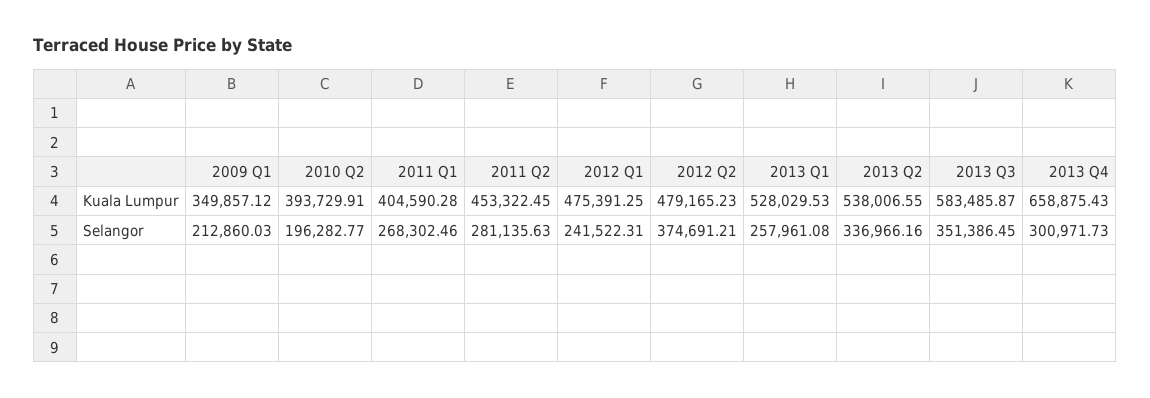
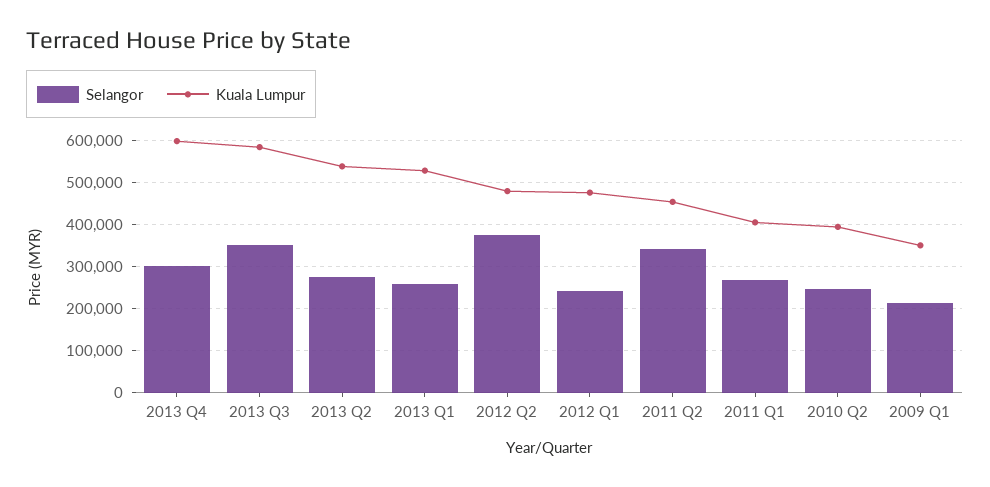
Kuala Lumpur, 2013 Q4: 658875.43 -> 600000
Selangor, 2010 Q2: 196282.77 -> 240000
Selangor, 2011 Q2: 281135.63 -> 340000
Selangor, 2013 Q2: 336966.16 -> 280000

